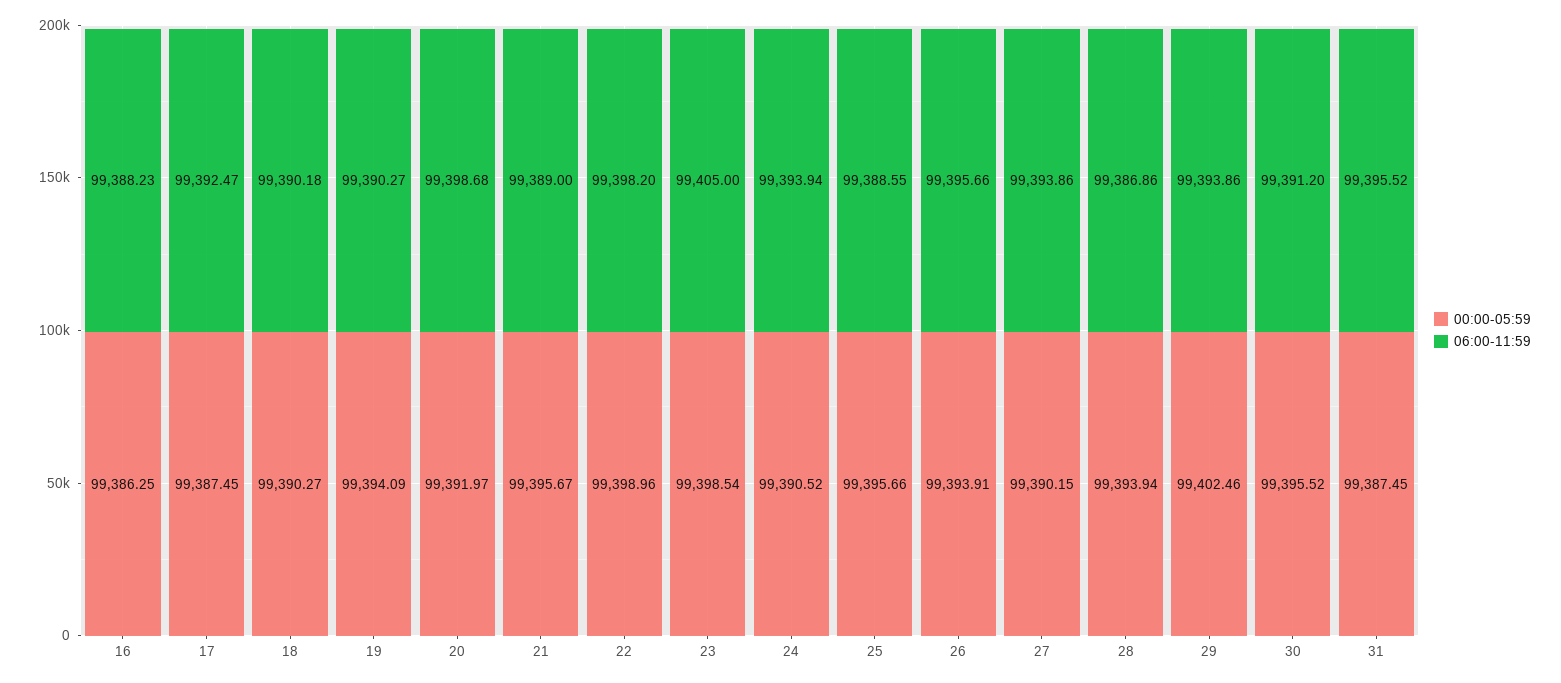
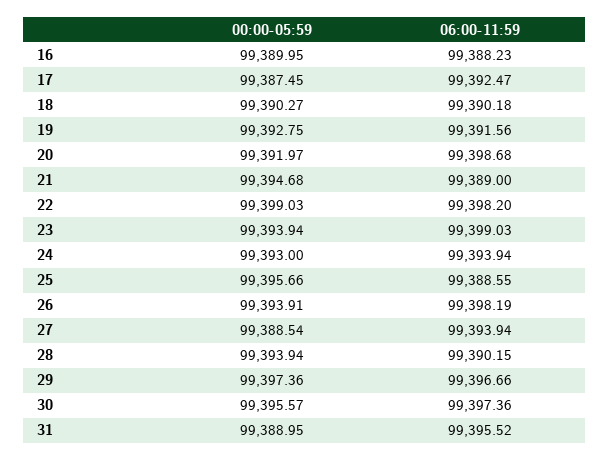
00:00-05:59, 16: 99386.25 -> 99389.95
00:00-05:59, 19: 99394.09 -> 99392.75
06:00-11:59, 19: 99390.27 -> 99391.56
00:00-05:59, 21: 99395.67 -> 99394.68
00:00-05:59, 22: 99398.96 -> 99399.03
00:00-05:59, 23: 99398.54 -> 99393.94
06:00-11:59, 23: 99405 -> 99399.03
00:00-05:59, 24: 99390.52 -> 99393
06:00-11:59, 26: 99395.66 -> 99398.19
00:00-05:59, 27: 99390.15 -> 99388.54
06:00-11:59, 27: 99393.86 -> 99393.94
06:00-11:59, 28: 99386.86 -> 99390.15
00:00-05:59, 29: 99402.46 -> 99397.36
06:00-11:59, 29: 99393.86 -> 99396.66
00:00-05:59, 30: 99395.52 -> 99395.57
06:00-11:59, 30: 99391.2 -> 99397.36
00:00-05:59, 31: 99387.45 -> 99388.95

